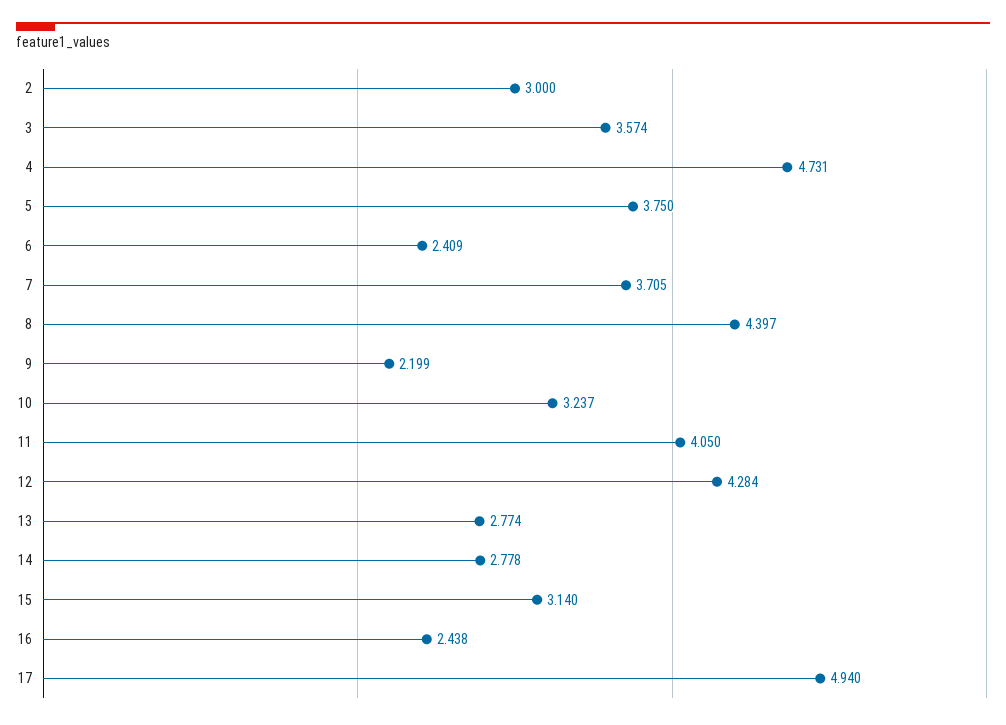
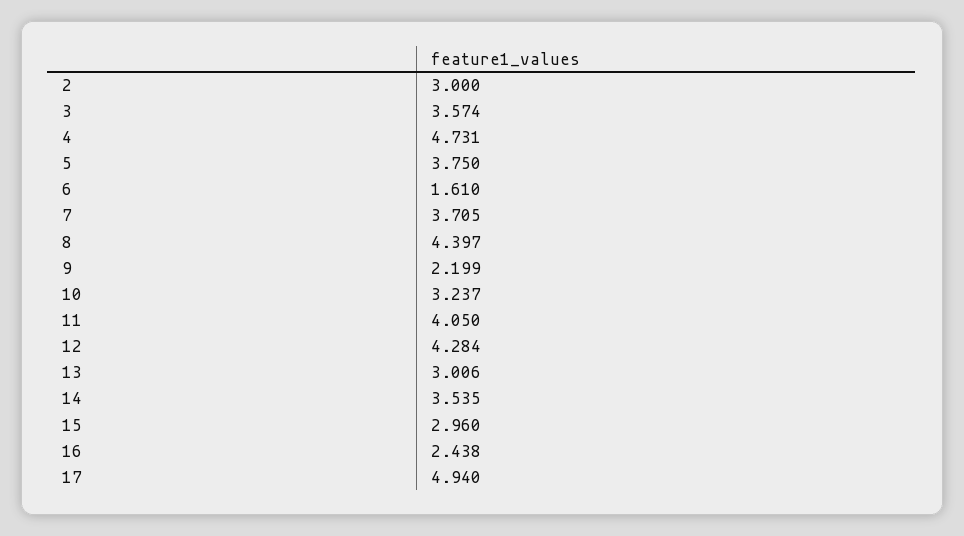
6: 2.409 -> 1.61
13: 2.774 -> 3.006
14: 2.778 -> 3.535
15: 3.14 -> 2.96

